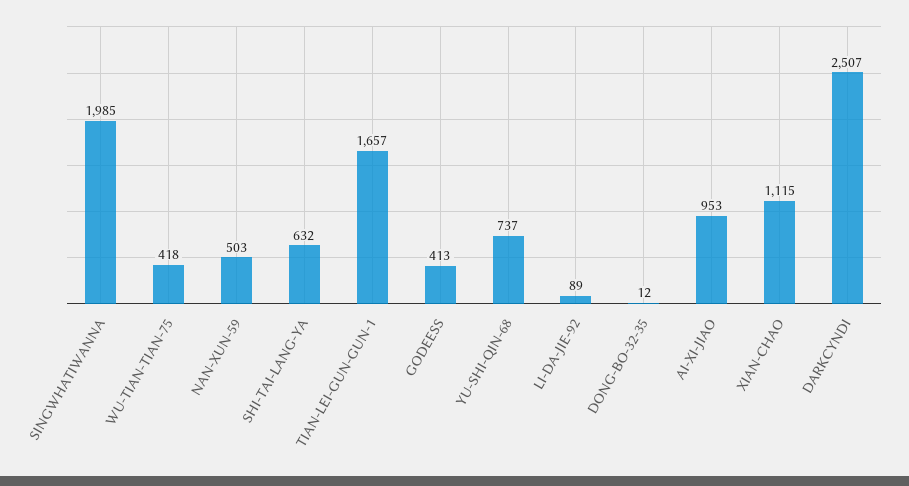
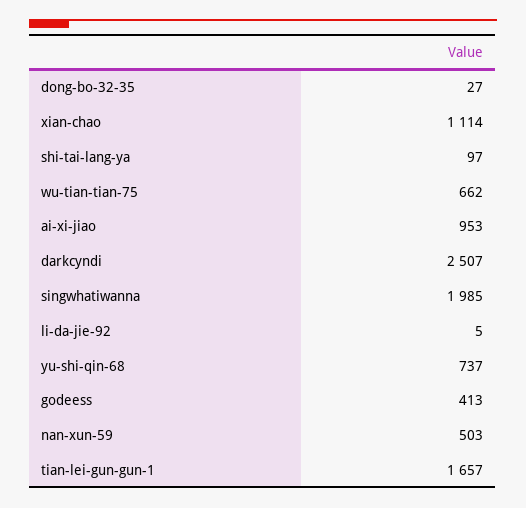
WU-TIAN-TIAN-75: 418 -> 662
SHI-TAI-LANG-YA: 632 -> 97
LI-DA-JIE-92: 89 -> 5
DONG-BO-32-35: 12 -> 27
XIAN-CHAO: 1115 -> 1114

